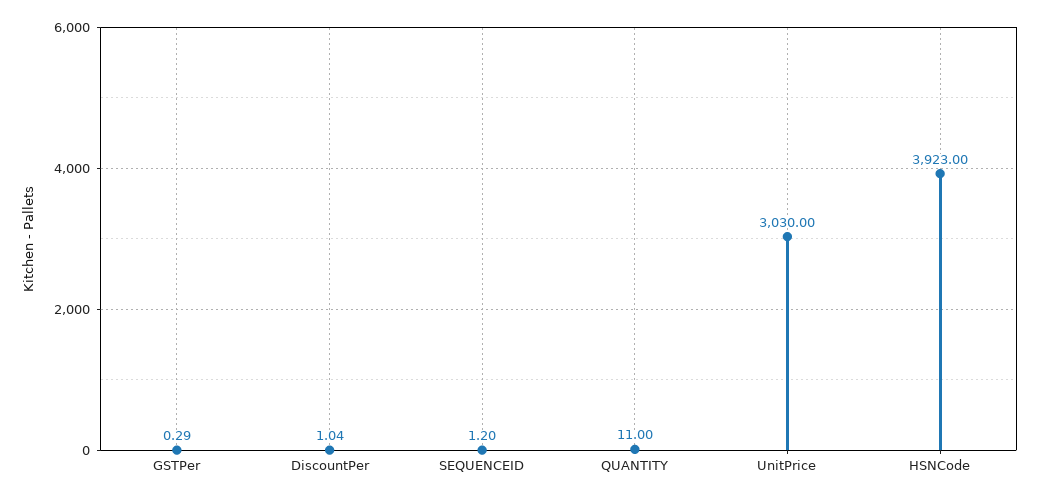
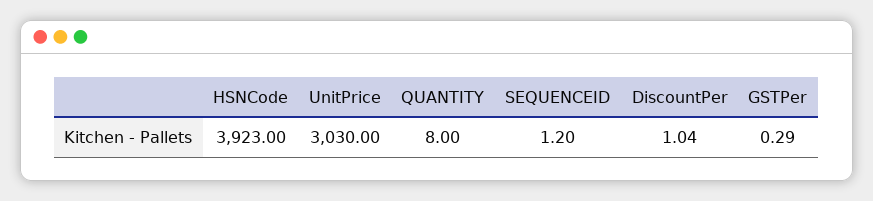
QUANTITY: 11 -> 8

